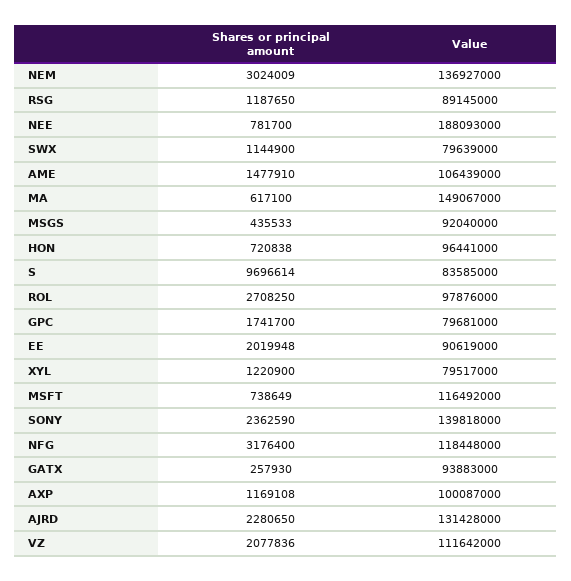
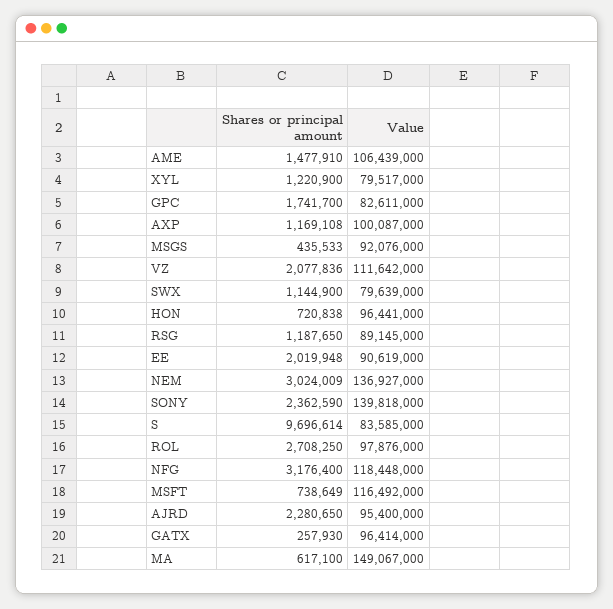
Shares or principal amount, NEE: 781700 -> none
Value, NEE: 188093000 -> none
Value, MSGS: 92040000 -> 92076000
Value, GPC: 79681000 -> 82611000
Value, GATX: 93883000 -> 96414000
Value, AJRD: 131428000 -> 95400000

